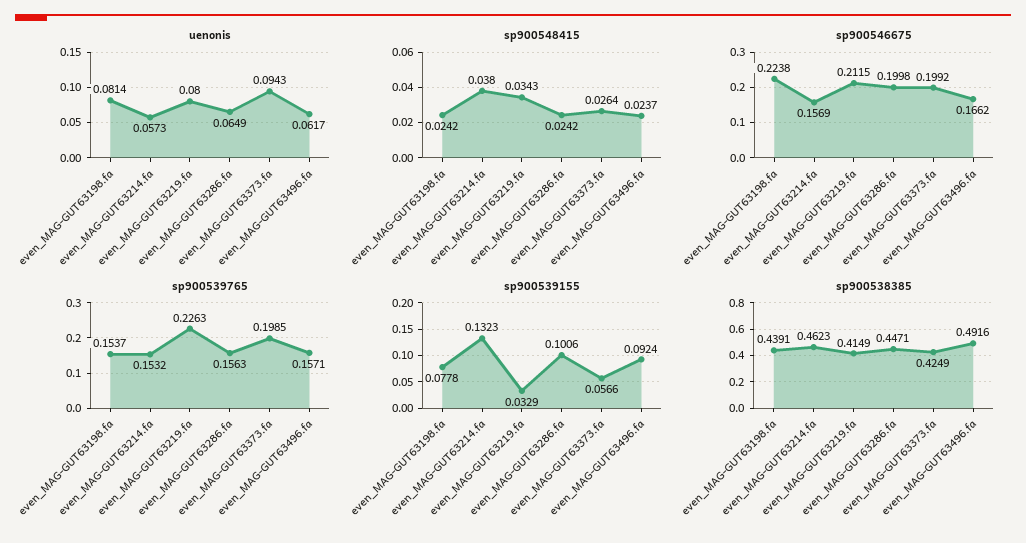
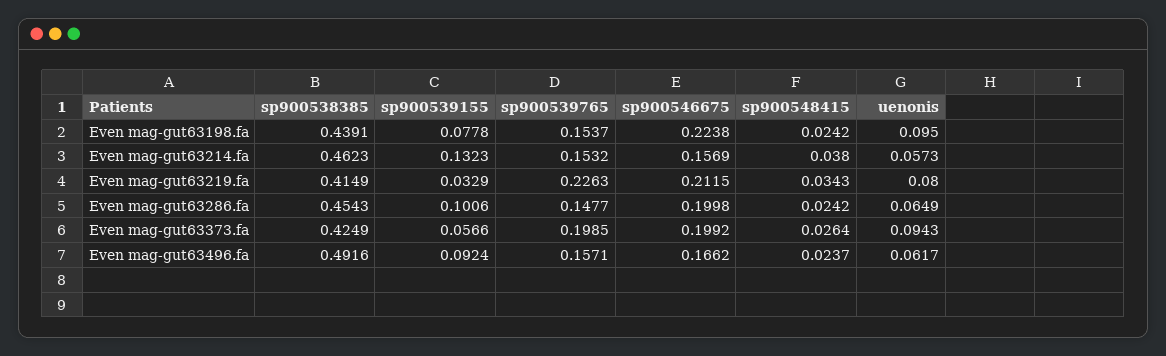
uenonis, even_MAG-GUT63198.fa: 0.0814 -> 0.095
sp900539765, even_MAG-GUT63286.fa: 0.1563 -> 0.1477
sp900538385, even_MAG-GUT63286.fa: 0.4471 -> 0.4543

